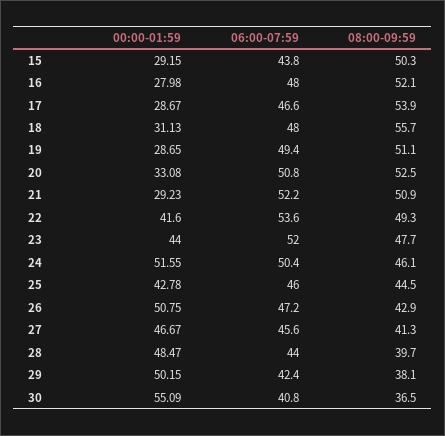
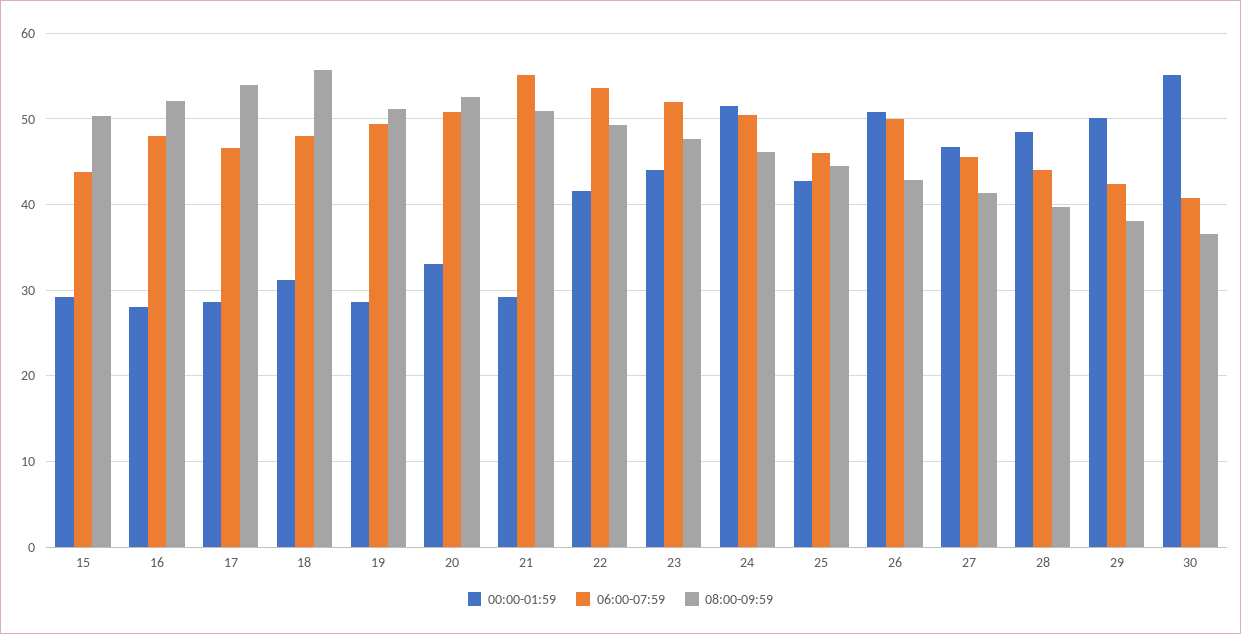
06:00-07:59, 21: 52.2 -> 55
06:00-07:59, 26: 47.2 -> 50

